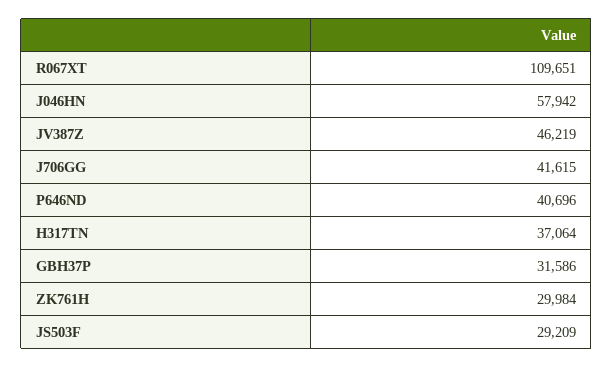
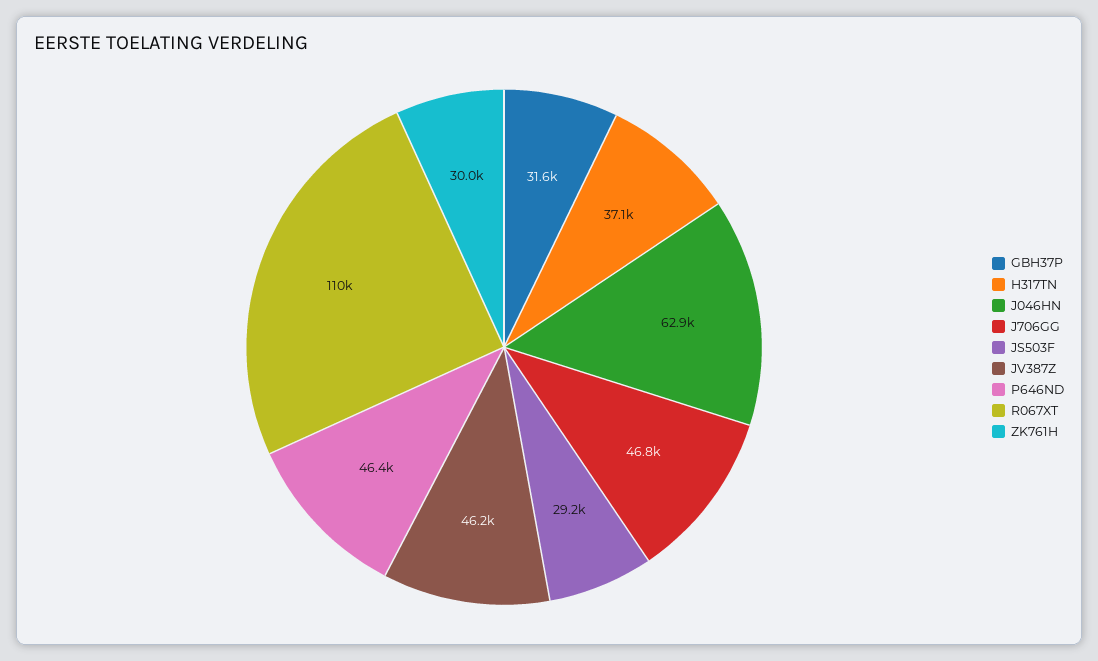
J046HN: 57942 -> 62900
J706GG: 41615 -> 46800
P646ND: 40696 -> 46400

